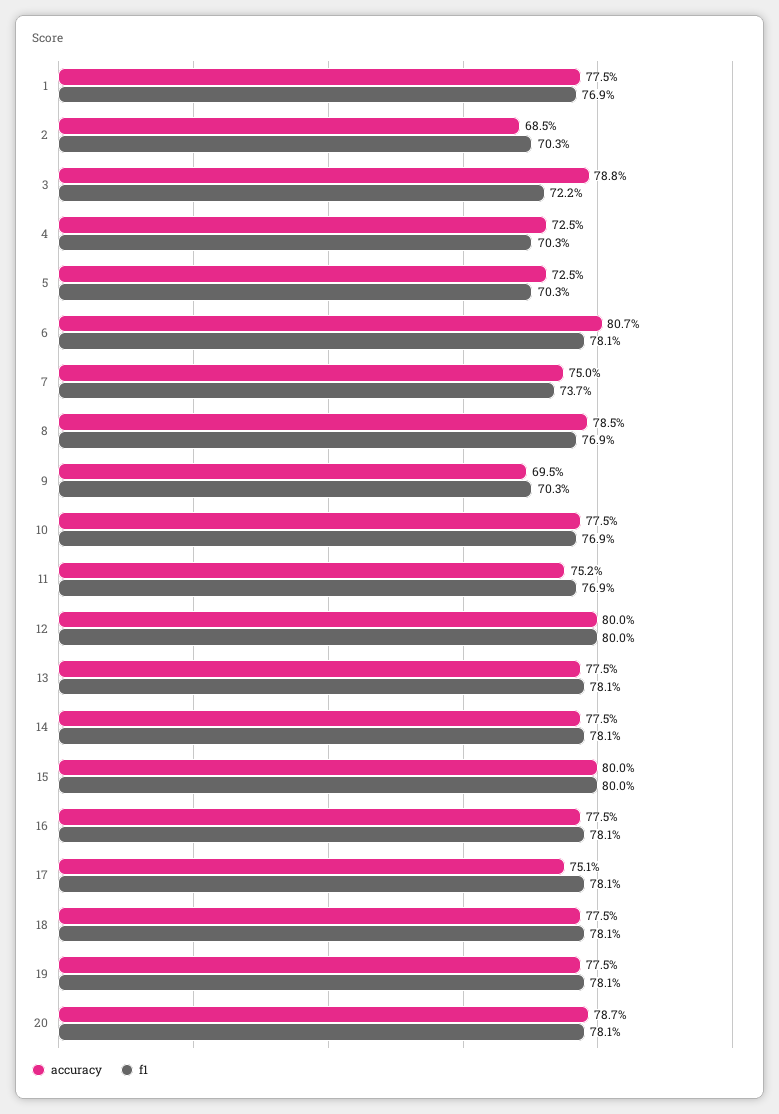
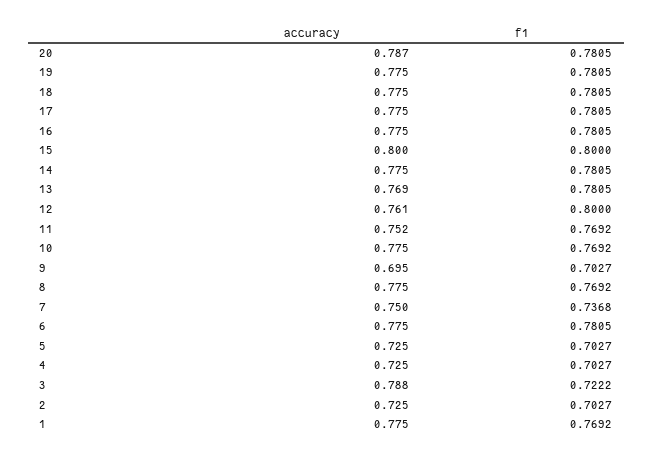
accuracy, 2: 0.685 -> 0.725
accuracy, 6: 0.807 -> 0.775
accuracy, 8: 0.785 -> 0.775
accuracy, 12: 0.8 -> 0.761
accuracy, 13: 0.775 -> 0.769
accuracy, 17: 0.751 -> 0.775

